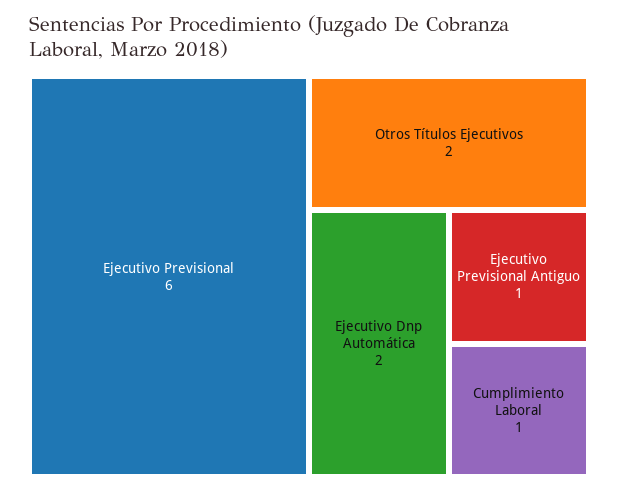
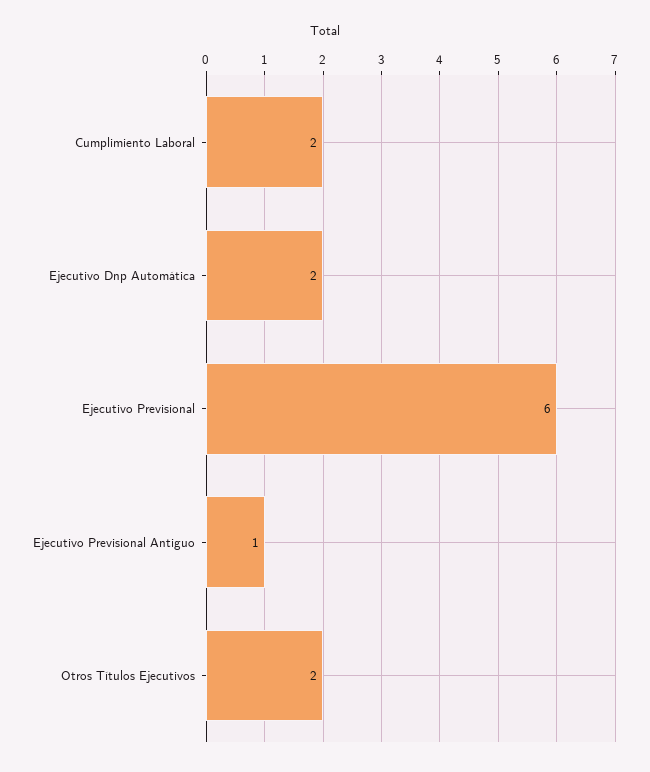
Cumplimiento Laboral: 1 -> 2

